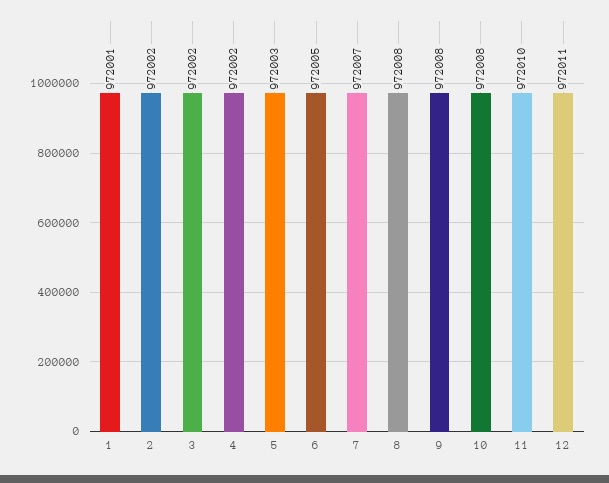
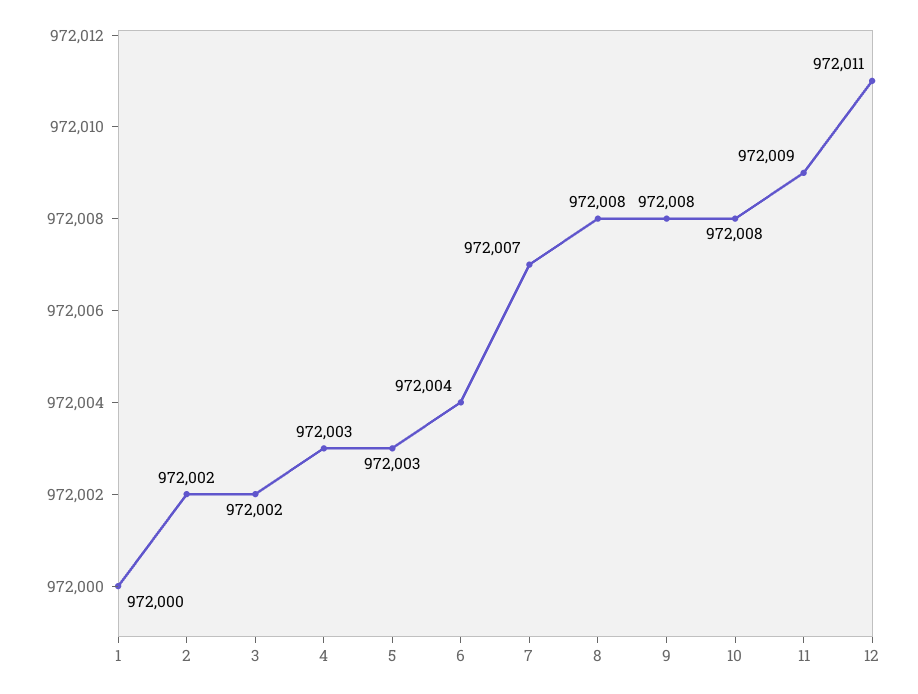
1: 972001 -> 972000
4: 972002 -> 972003
6: 972005 -> 972004
11: 972010 -> 972009

